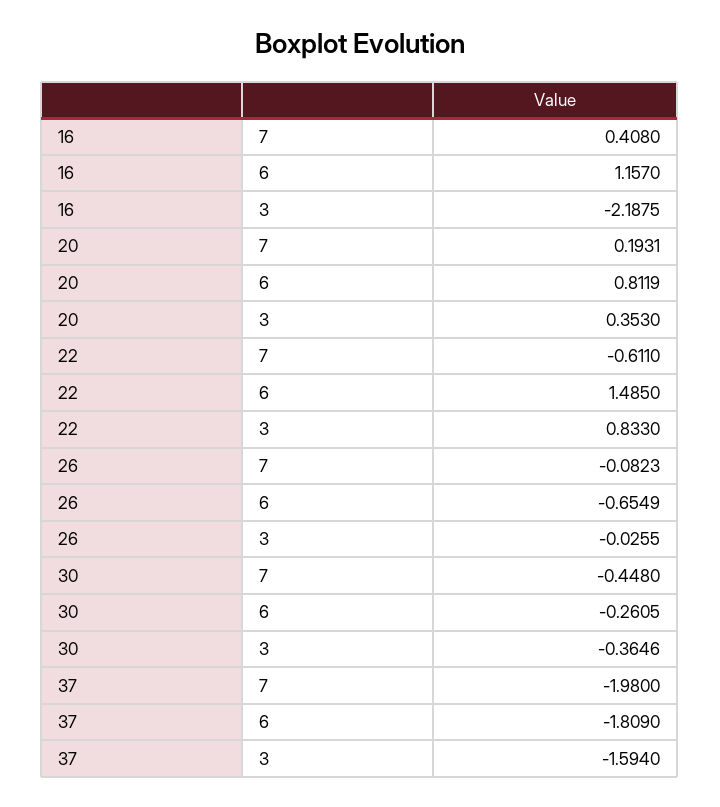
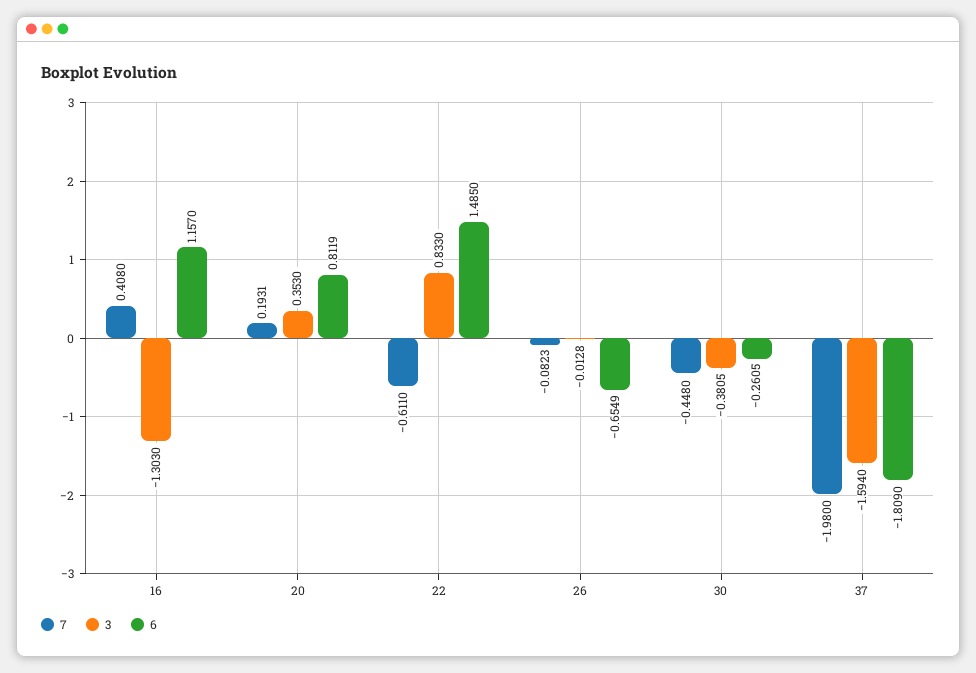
3, 16: -2.1875 -> -1.303
3, 26: -0.0255 -> -0.0128
3, 30: -0.3646 -> -0.3805

